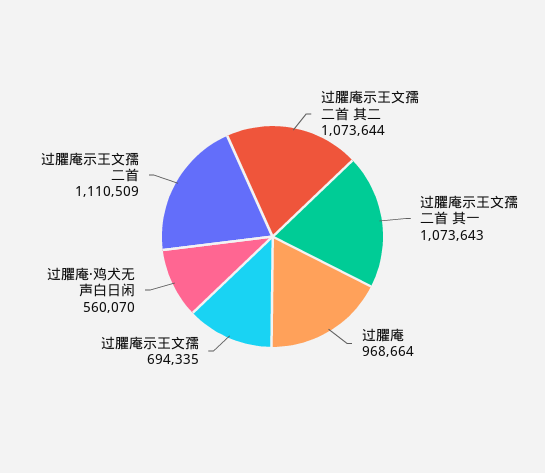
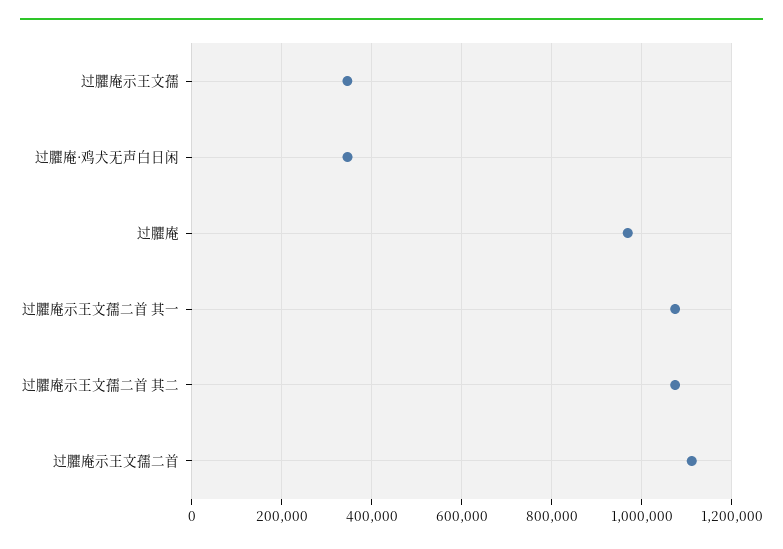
过臞庵示王文孺: 694335 -> 340000
过臞庵·鸡犬无声白日闲: 560070 -> 340000

